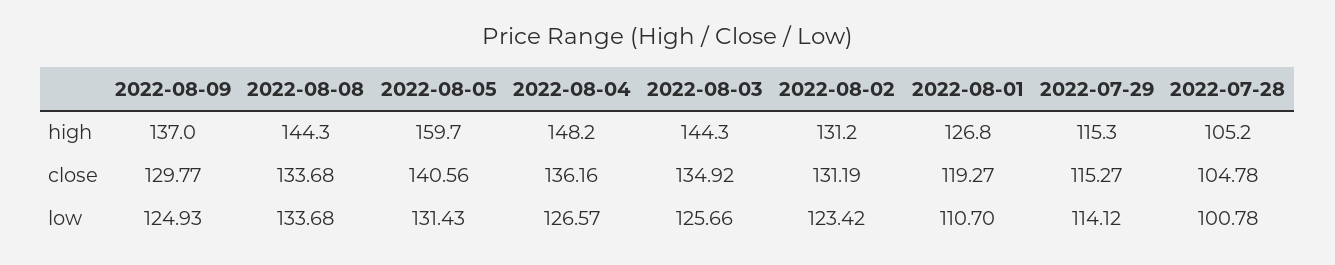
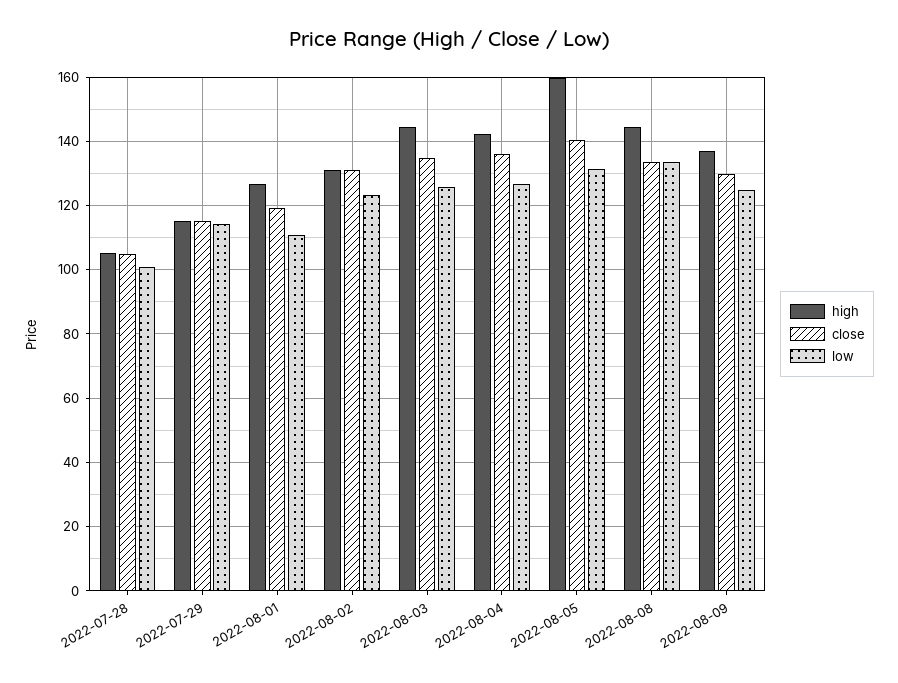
high, 2022-08-04: 148.2 -> 142

